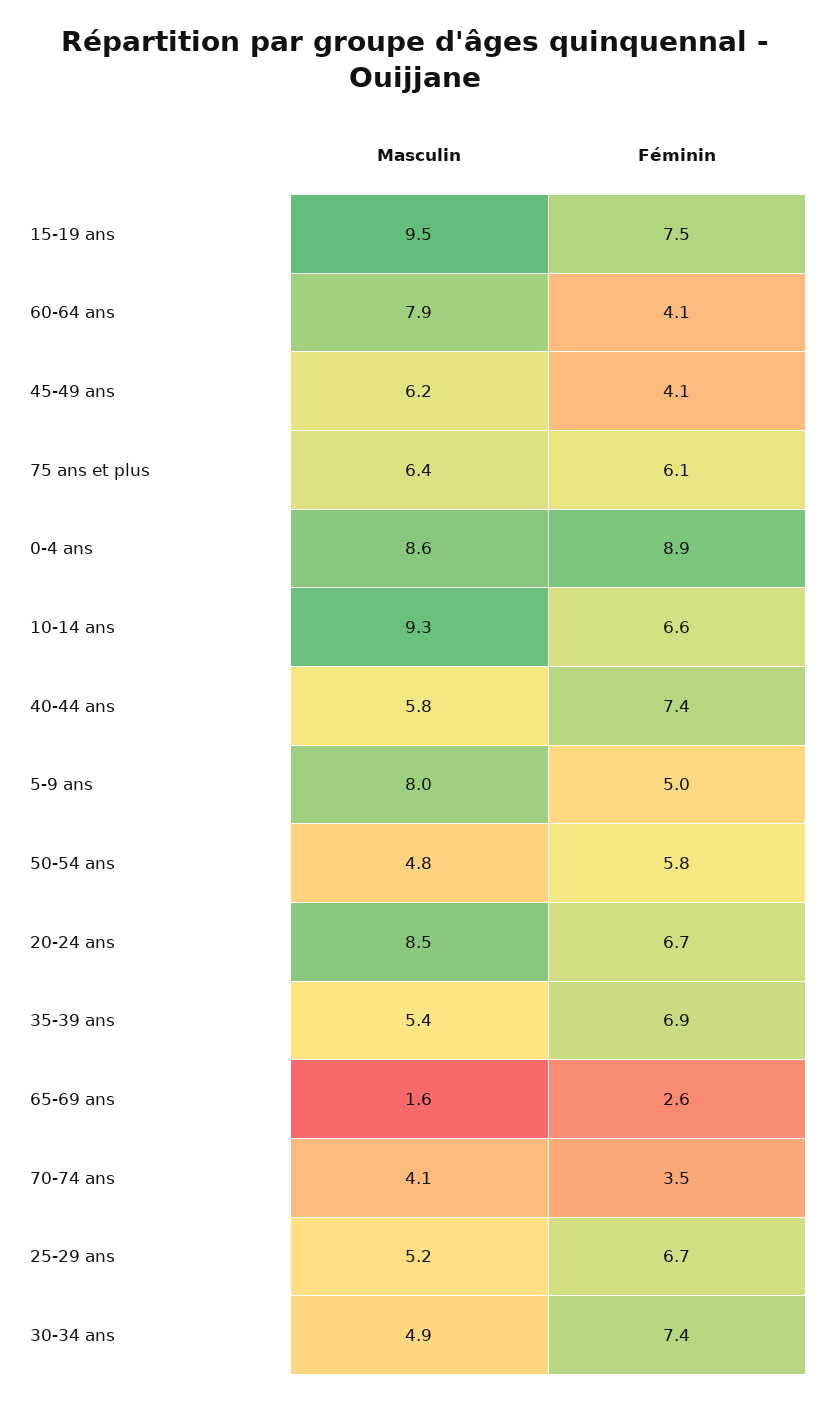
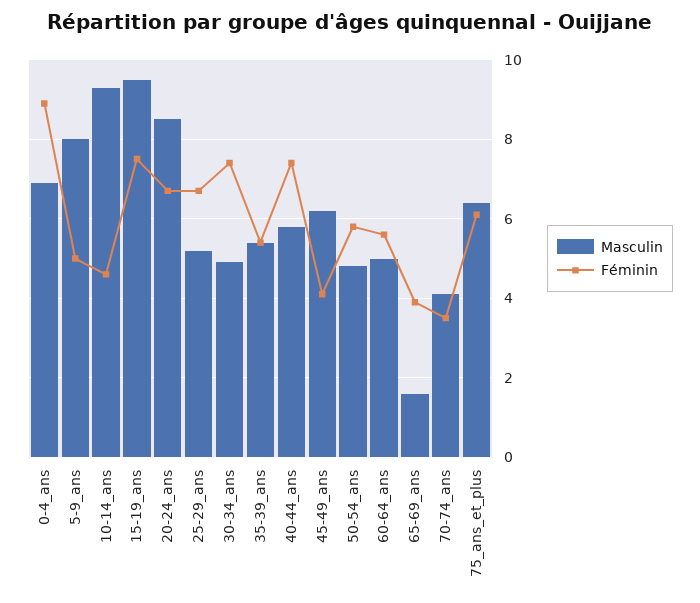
Masculin, 60-64 ans: 7.9 -> 5
Féminin, 60-64 ans: 4.1 -> 5.5
Masculin, 0-4 ans: 8.6 -> 7
Féminin, 10-14 ans: 6.6 -> 4.5
Féminin, 35-39 ans: 6.9 -> 5.5
Féminin, 65-69 ans: 2.6 -> 4

